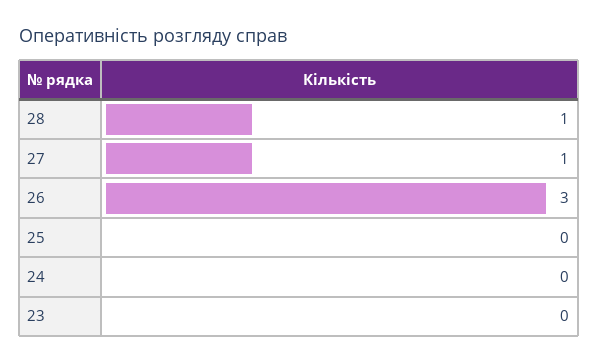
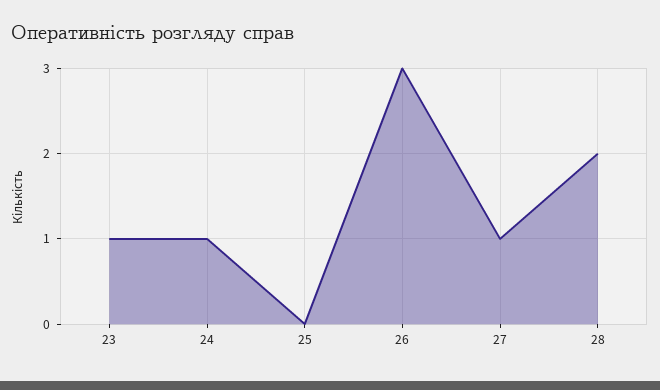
28: 1 -> 2
24: 0 -> 1
23: 0 -> 1

